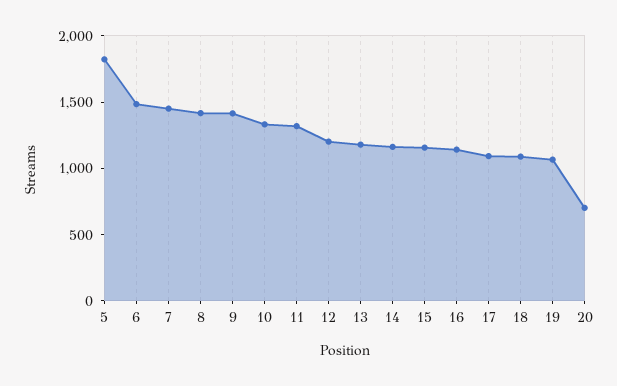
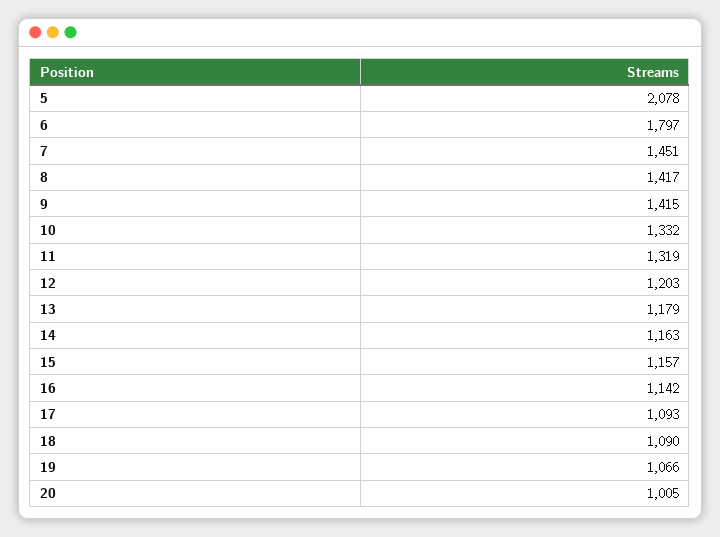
5: 1800 -> 2078
6: 1500 -> 1797
20: 700 -> 1005

